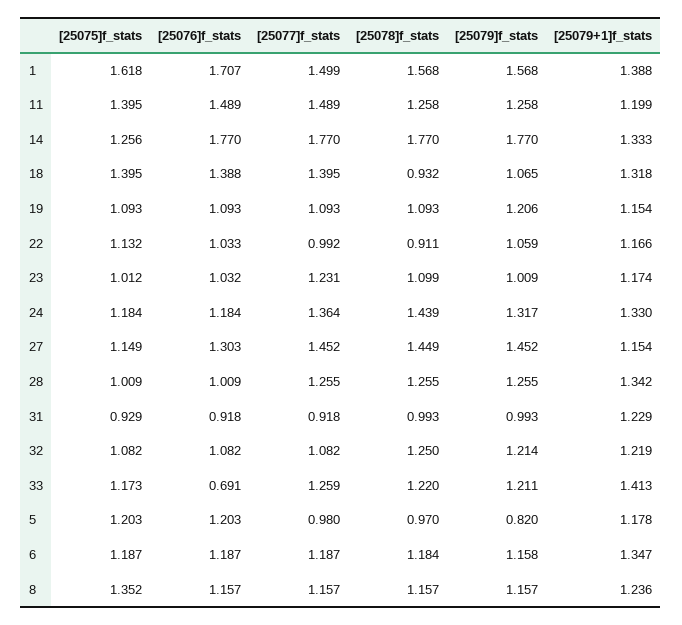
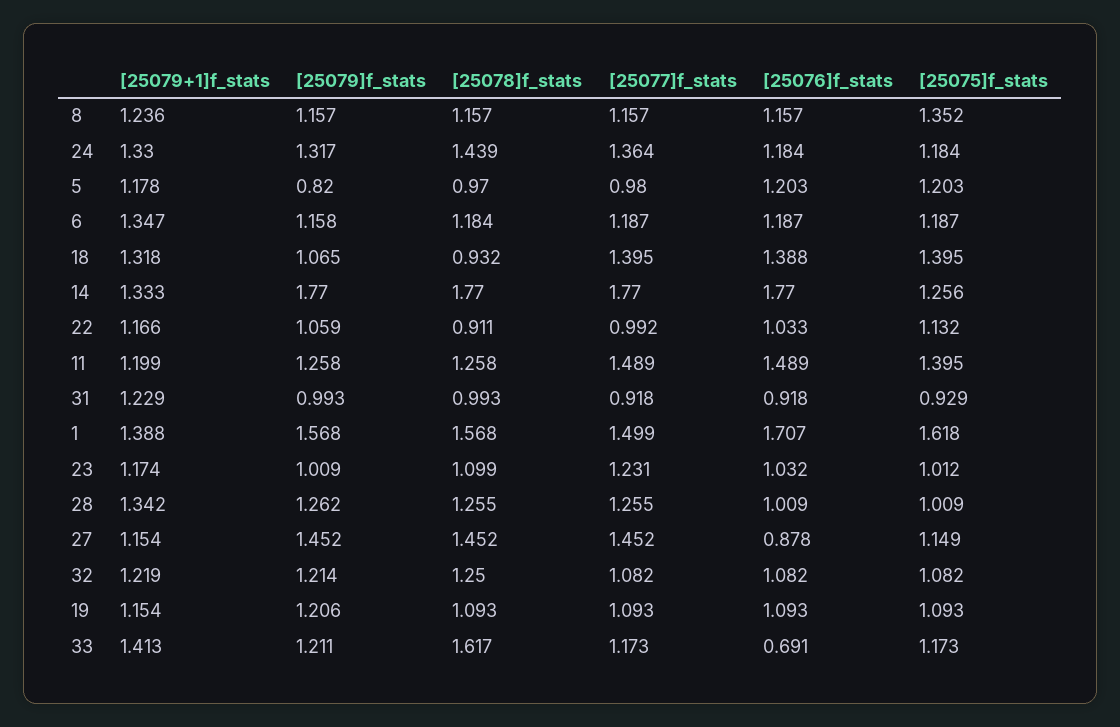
[25076]f_stats, 27: 1.303 -> 0.878
[25078]f_stats, 27: 1.449 -> 1.452
[25079]f_stats, 28: 1.255 -> 1.262
[25077]f_stats, 33: 1.259 -> 1.173
[25078]f_stats, 33: 1.22 -> 1.617

